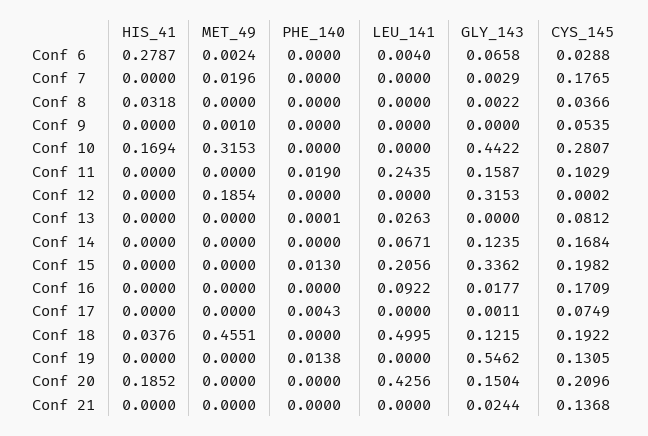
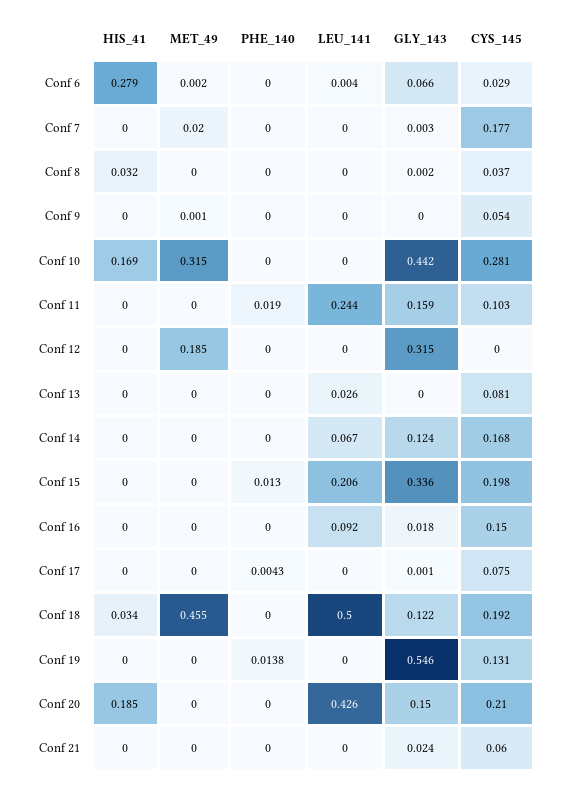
PHE_140, Conf 13: 0.0001 -> 0
CYS_145, Conf 16: 0.1709 -> 0.15
HIS_41, Conf 18: 0.0376 -> 0.034
CYS_145, Conf 21: 0.1368 -> 0.06

